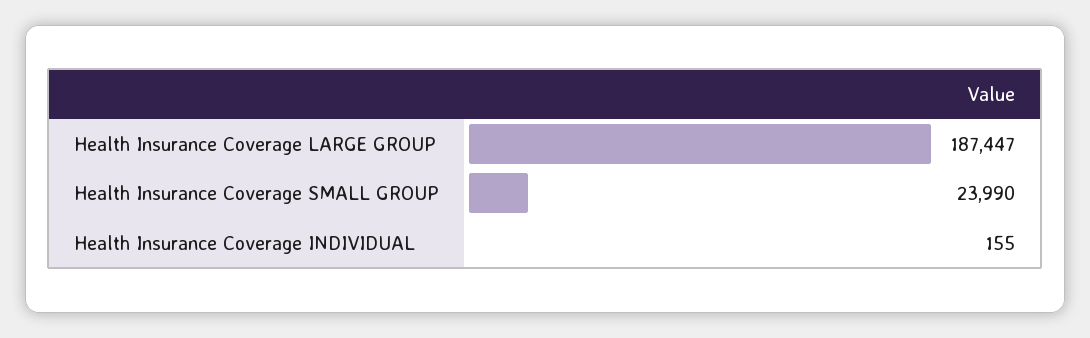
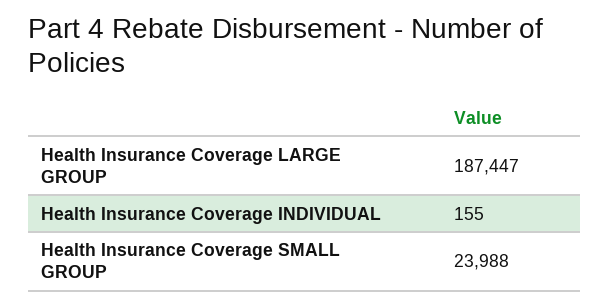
Health Insurance Coverage SMALL GROUP: 23990 -> 23988

